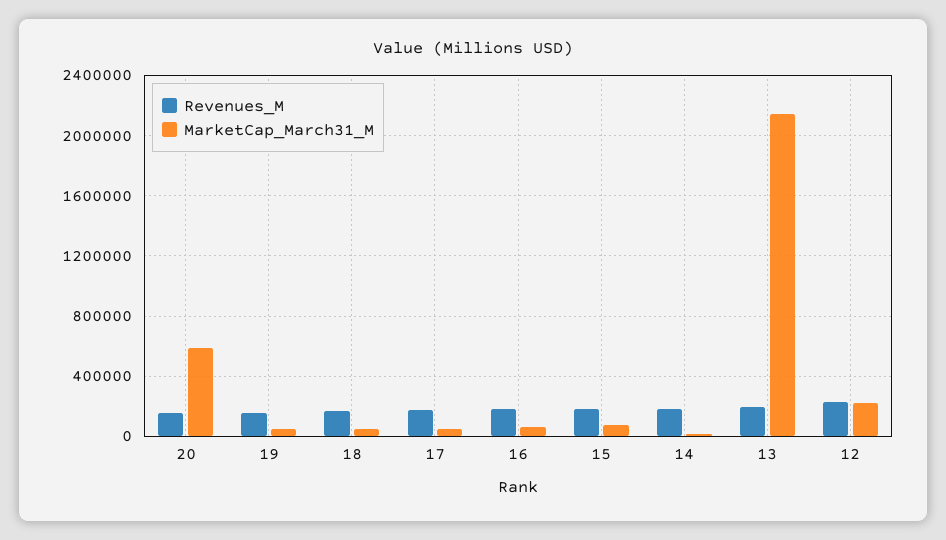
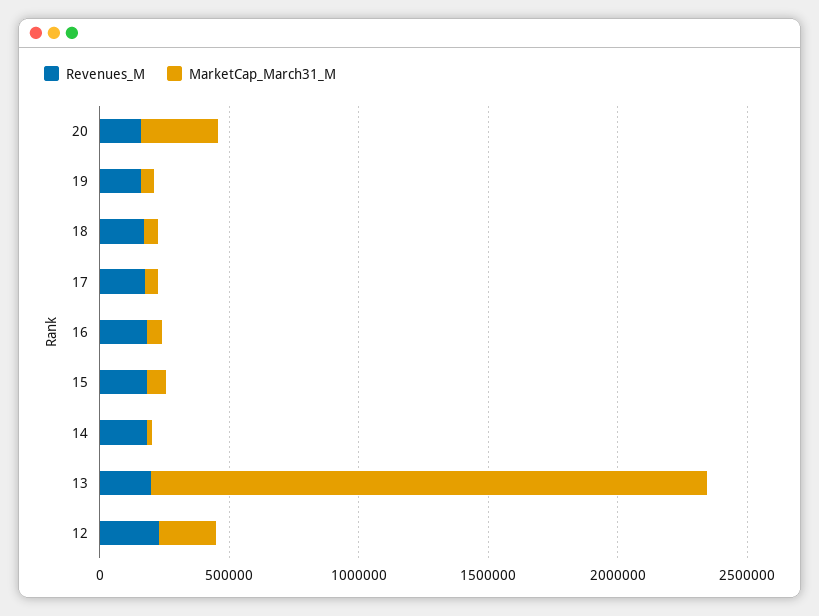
MarketCap_March31_M, 20: 600000 -> 300000

